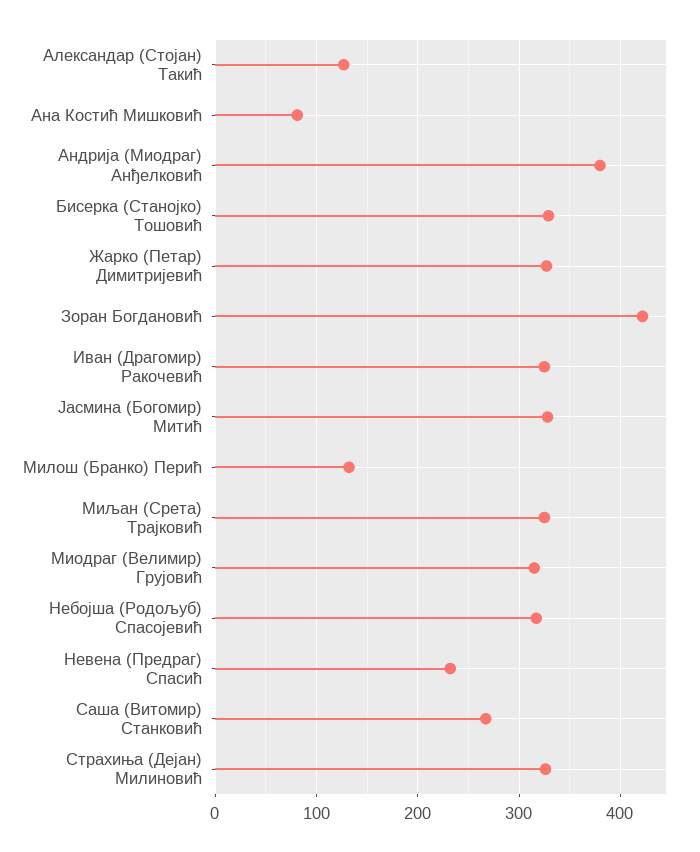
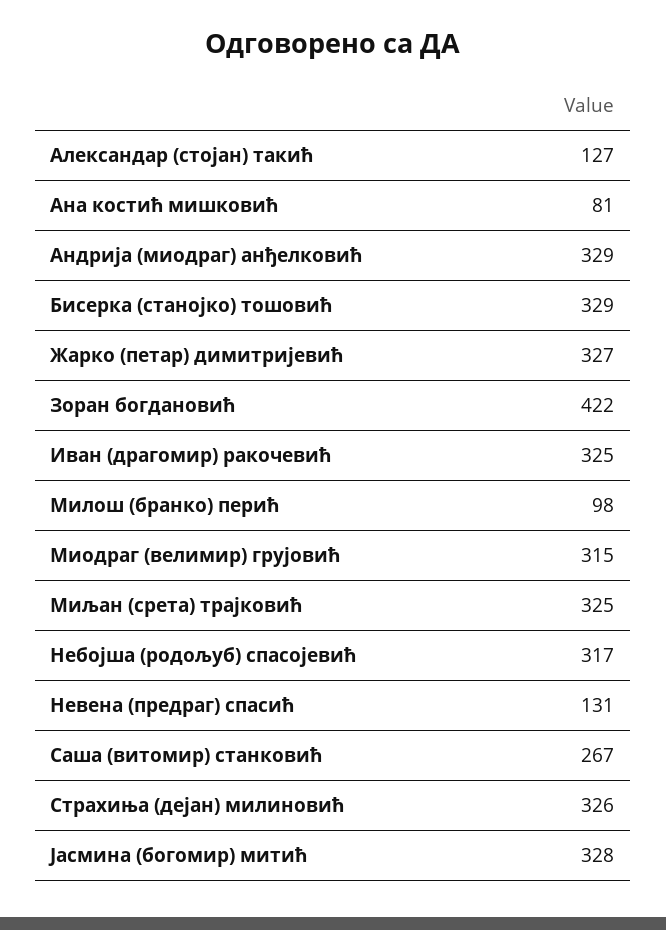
Андрија (Миодраг) Анђелковић: 380 -> 329
Милош (Бранко) Перић: 130 -> 98
Невена (Предраг) Спасић: 230 -> 131

